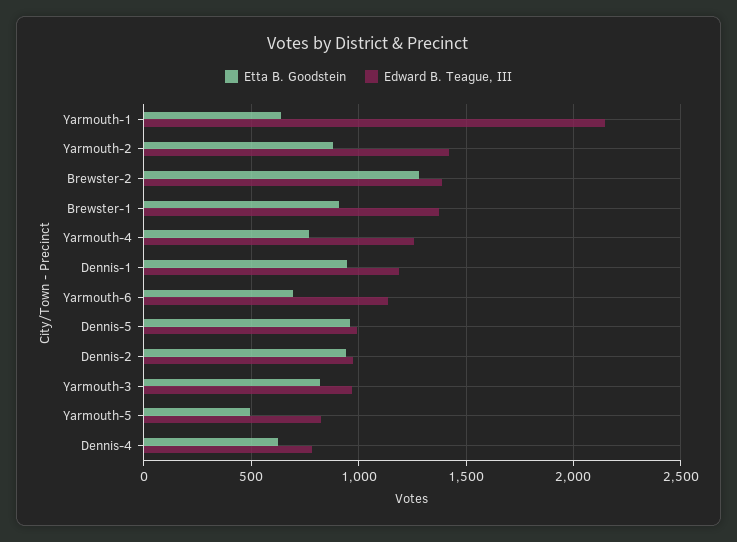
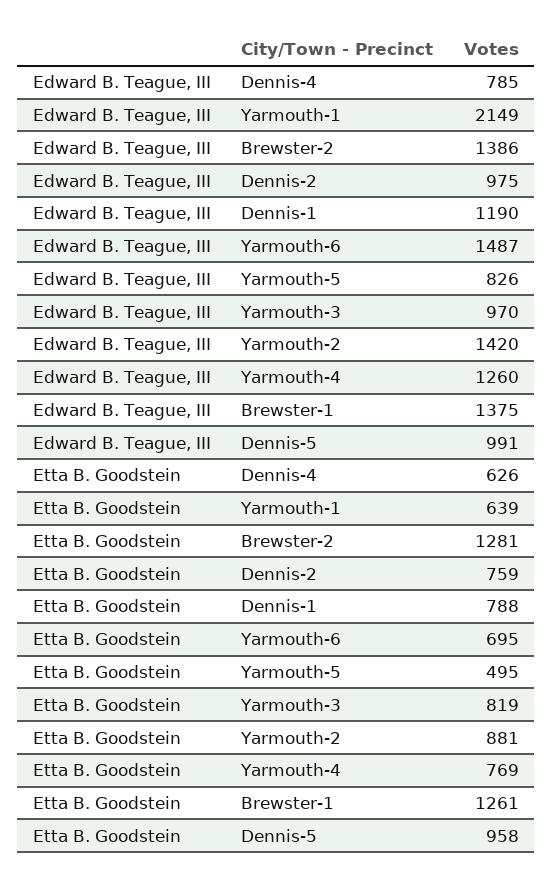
Etta B. Goodstein, Brewster-1: 900 -> 1261
Etta B. Goodstein, Dennis-1: 950 -> 788
Edward B. Teague, III, Yarmouth-6: 1150 -> 1487
Etta B. Goodstein, Dennis-2: 950 -> 759

